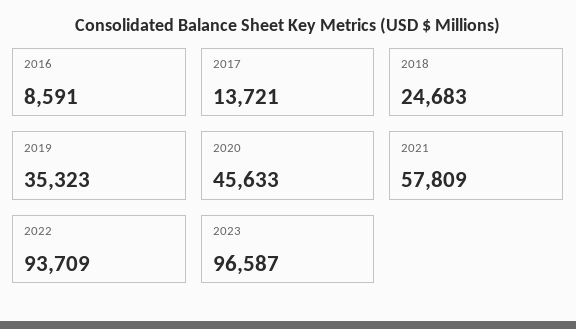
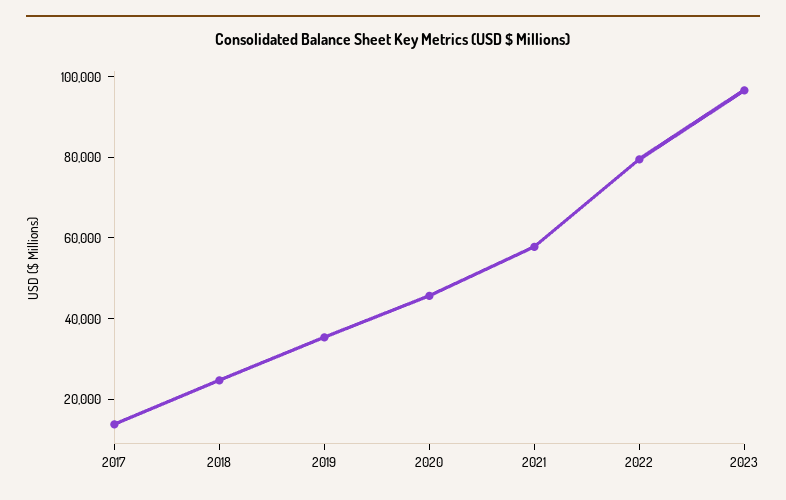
2016: 8591 -> none
2022: 93709 -> 80000

